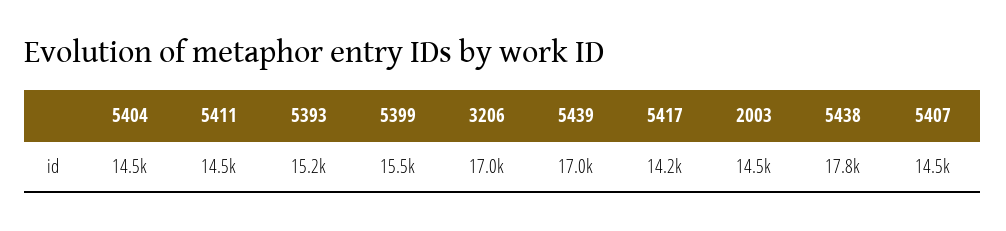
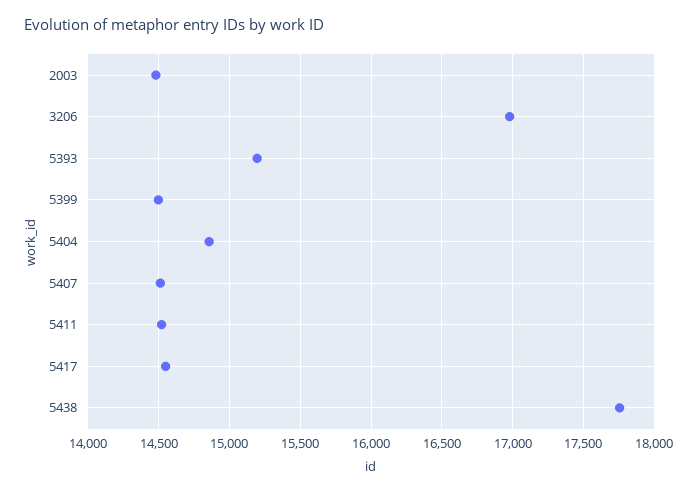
5404: 14500 -> 14850
5399: 15500 -> 14500
5439: 17000 -> none
5417: 14200 -> 14550

